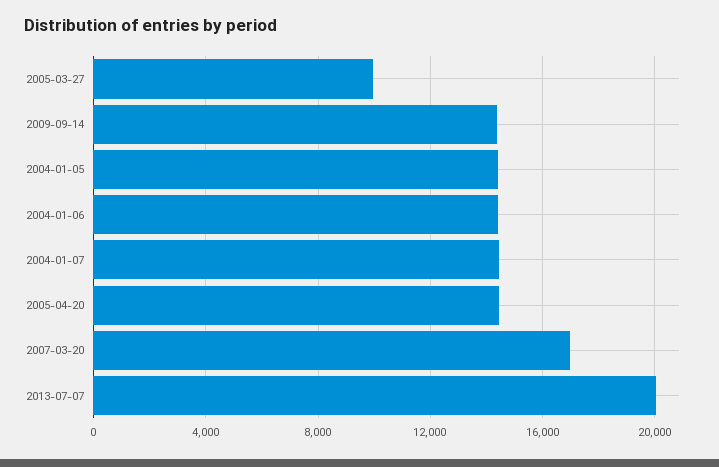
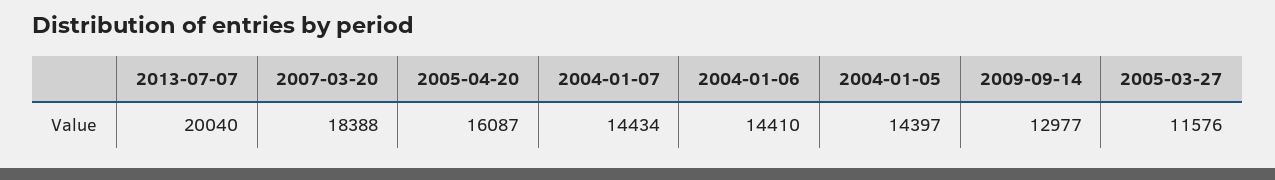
2005-03-27: 10000 -> 11576
2009-09-14: 14500 -> 12977
2005-04-20: 14500 -> 16087
2007-03-20: 17000 -> 18388

